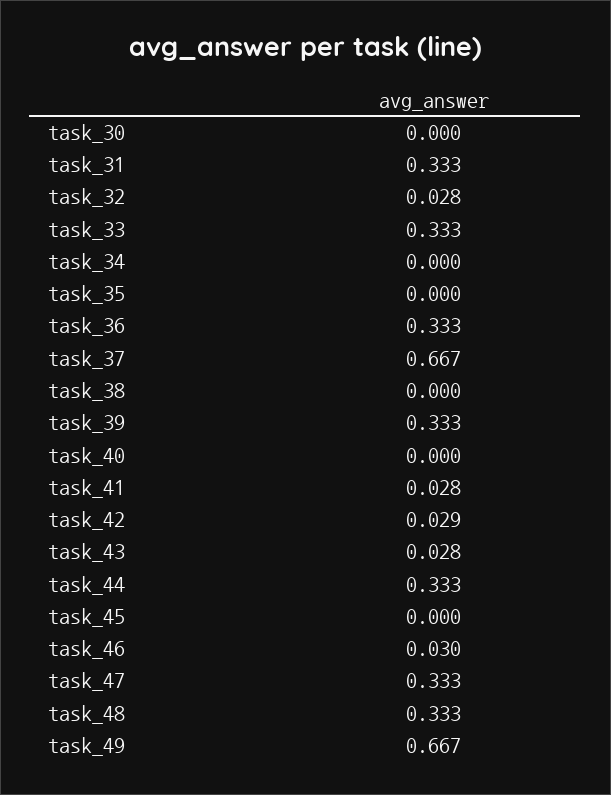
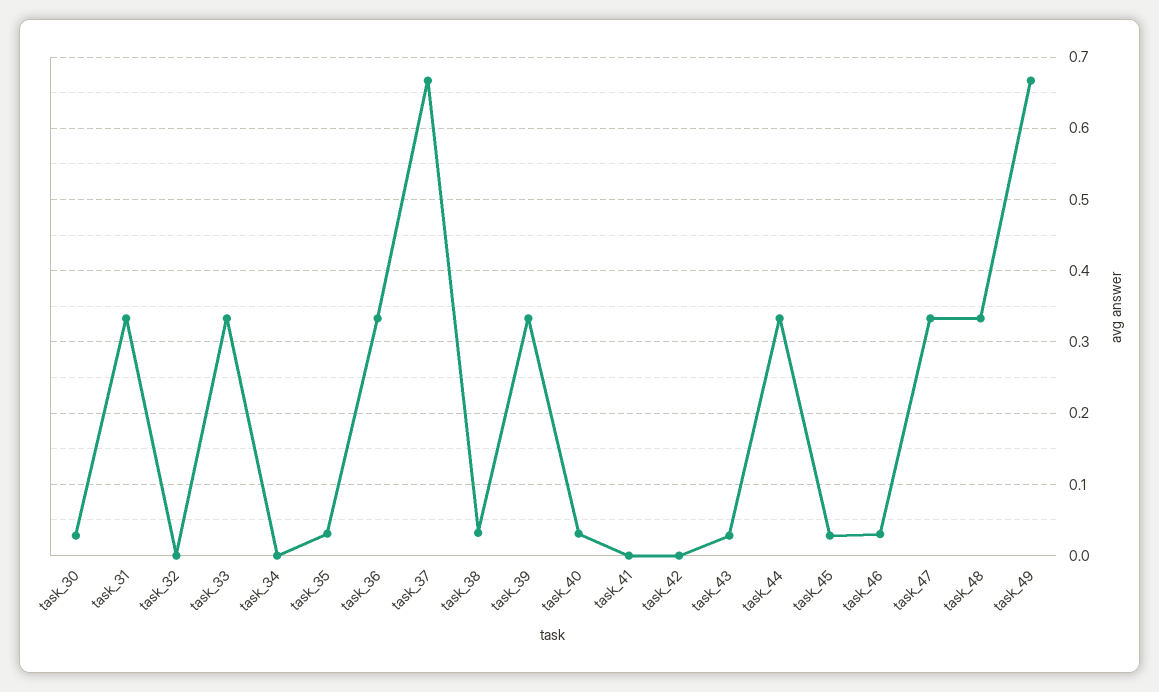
task_30: 0 -> 0.03
task_32: 0.028 -> 0
task_35: 0 -> 0.03
task_38: 0 -> 0.03
task_40: 0 -> 0.03
task_41: 0.028 -> 0
task_42: 0.029 -> 0
task_45: 0 -> 0.03

